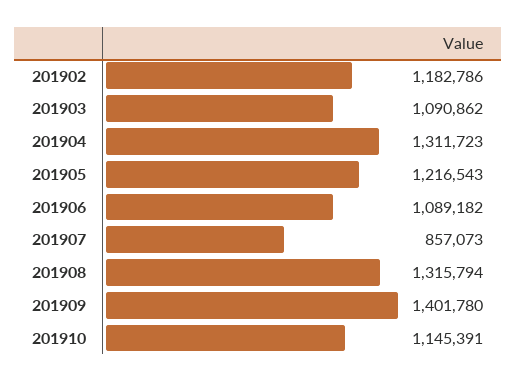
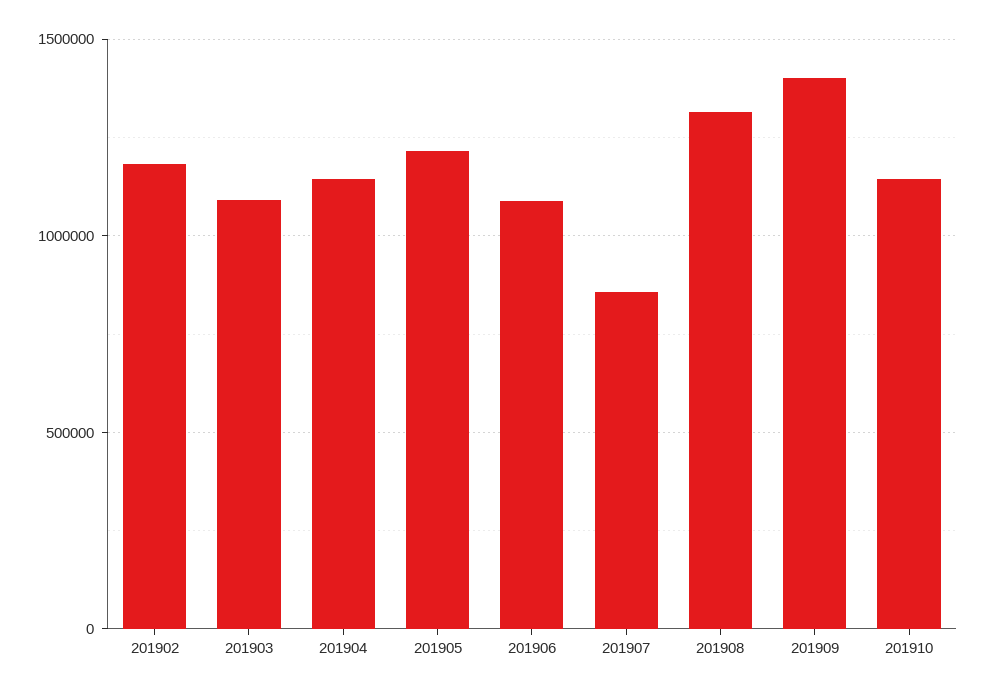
201904: 1311723 -> 1150000

